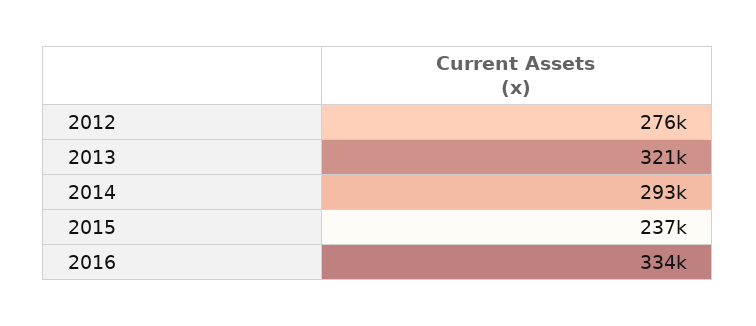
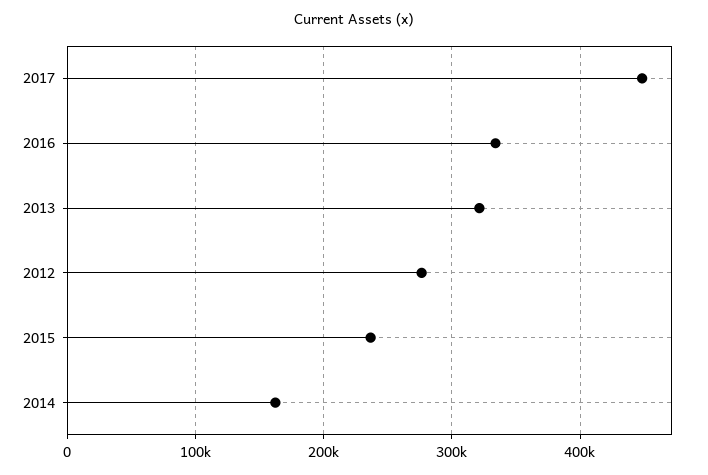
2014: 293000 -> 160000
2017: none -> 450000

